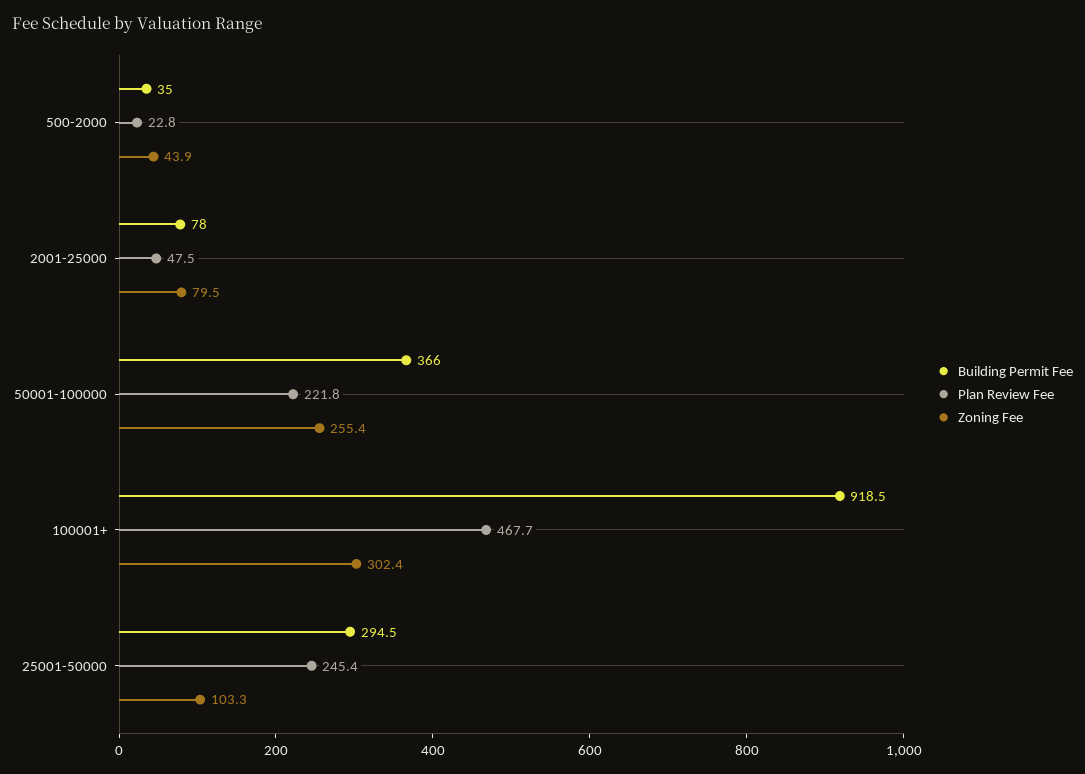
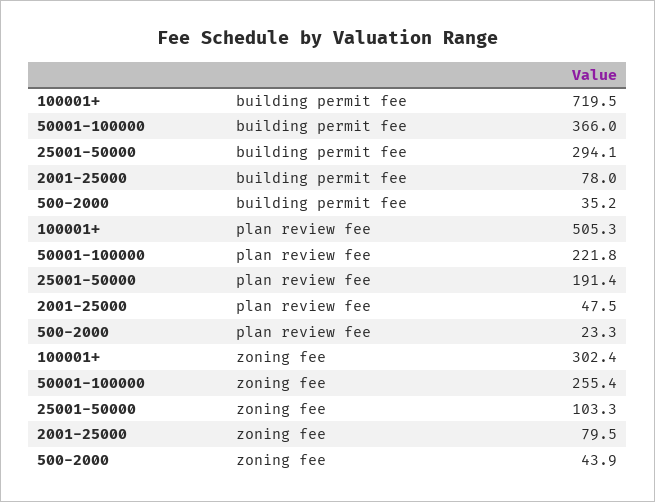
Building Permit Fee, 500-2000: 35 -> 35.2
Plan Review Fee, 500-2000: 22.8 -> 23.3
Building Permit Fee, 100001+: 918.5 -> 719.5
Plan Review Fee, 100001+: 467.7 -> 505.3
Building Permit Fee, 25001-50000: 294.5 -> 294.1
Plan Review Fee, 25001-50000: 245.4 -> 191.4

